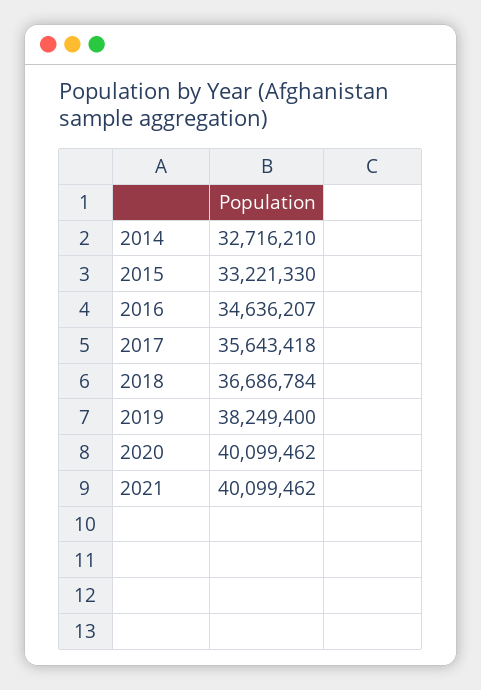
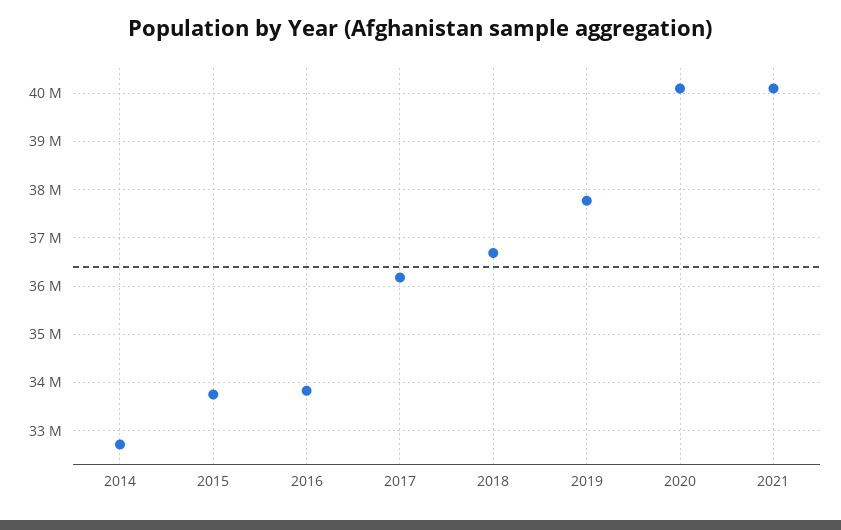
2015: 33221330 -> 33800000
2016: 34636207 -> 33800000
2017: 35643418 -> 36200000
2019: 38249400 -> 37800000

